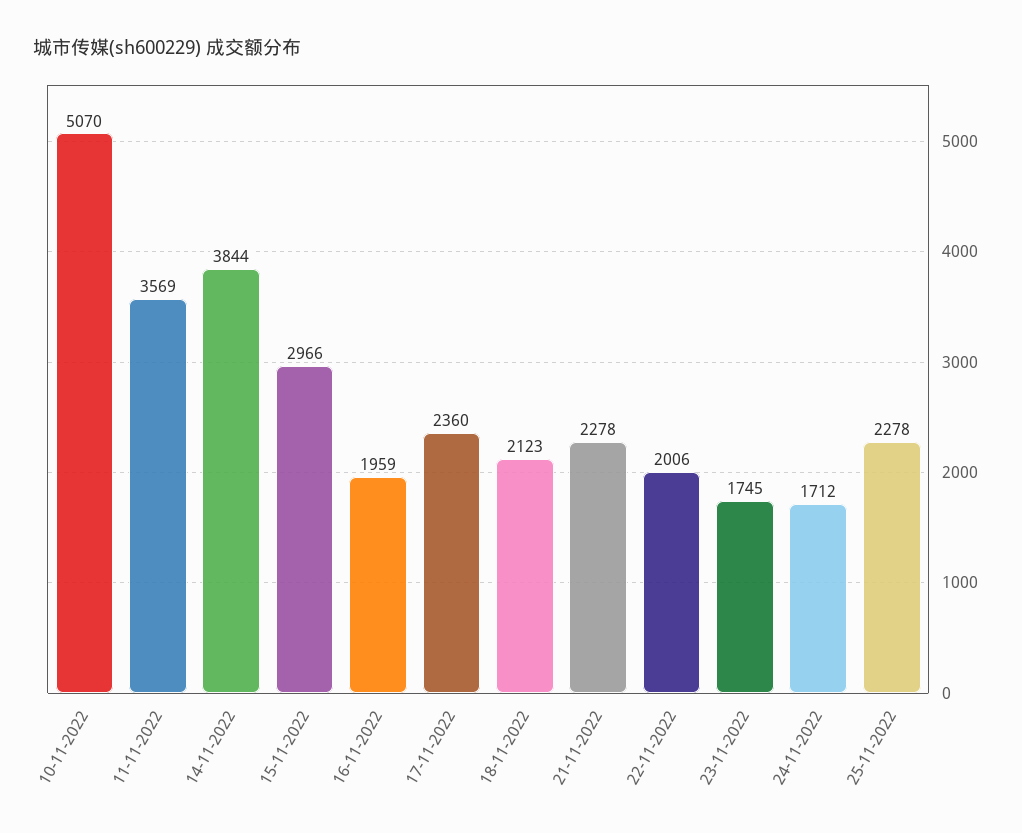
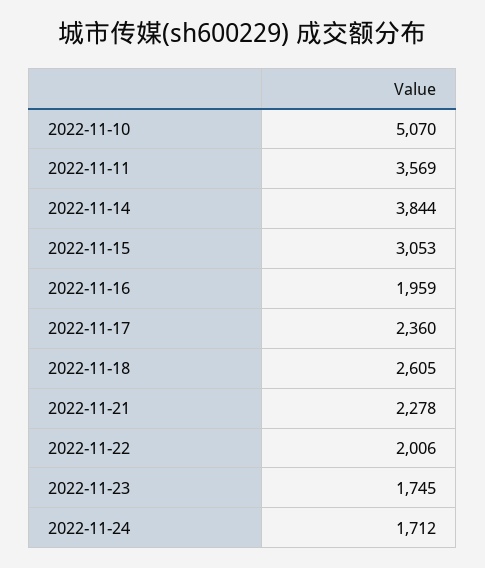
15-11-2022: 2966 -> 3053
18-11-2022: 2123 -> 2605
25-11-2022: 2278 -> none

